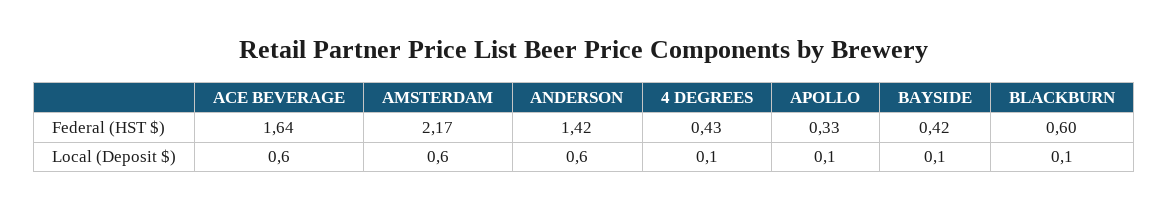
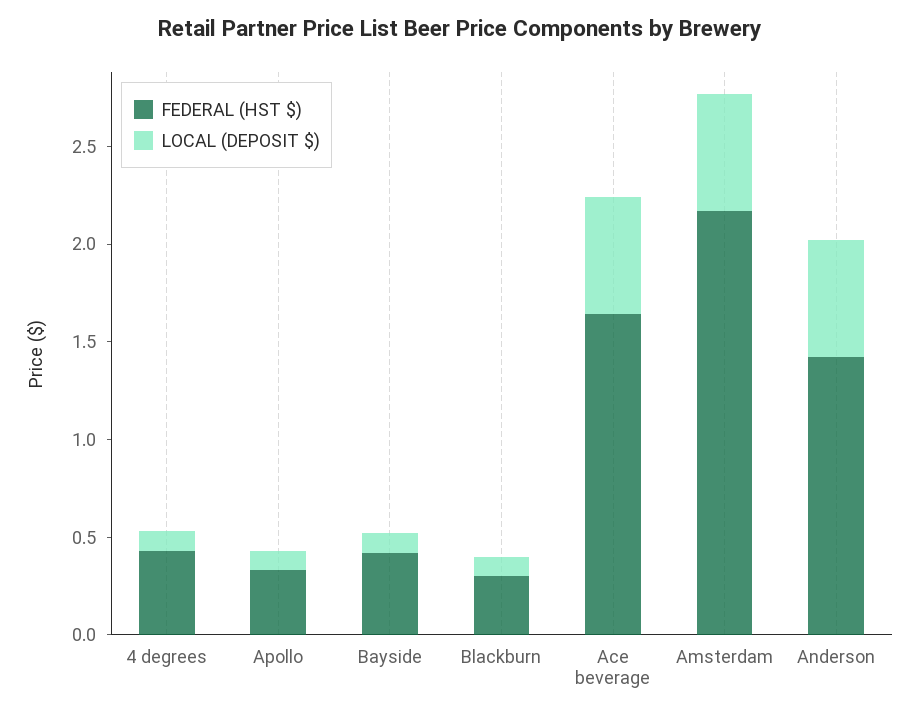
Federal (HST $), BLACKBURN: 0.6 -> 0.3

